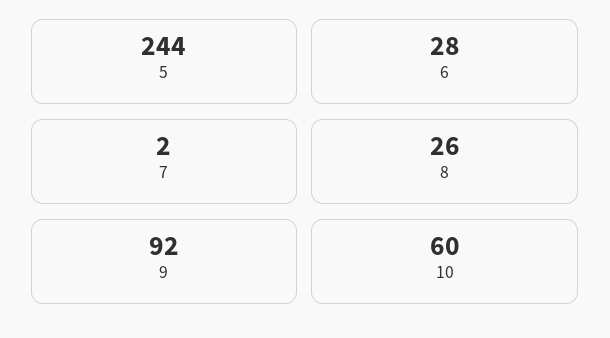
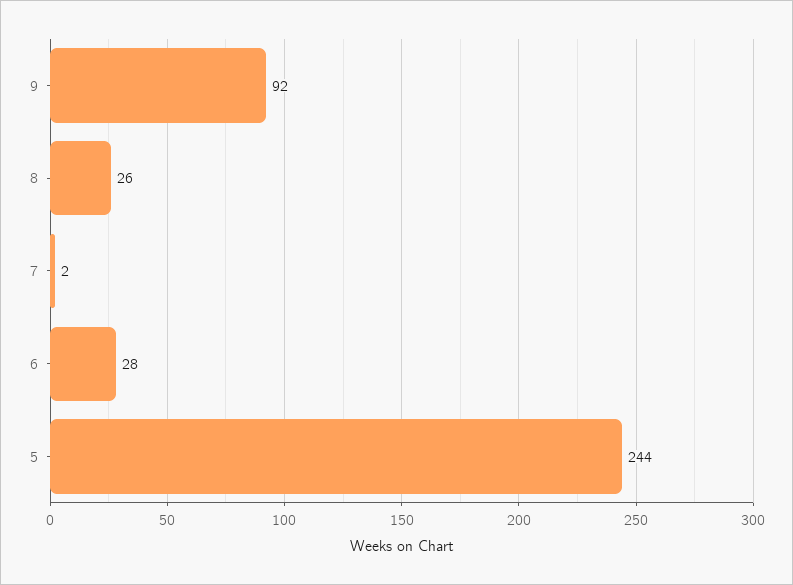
10: 60 -> none

